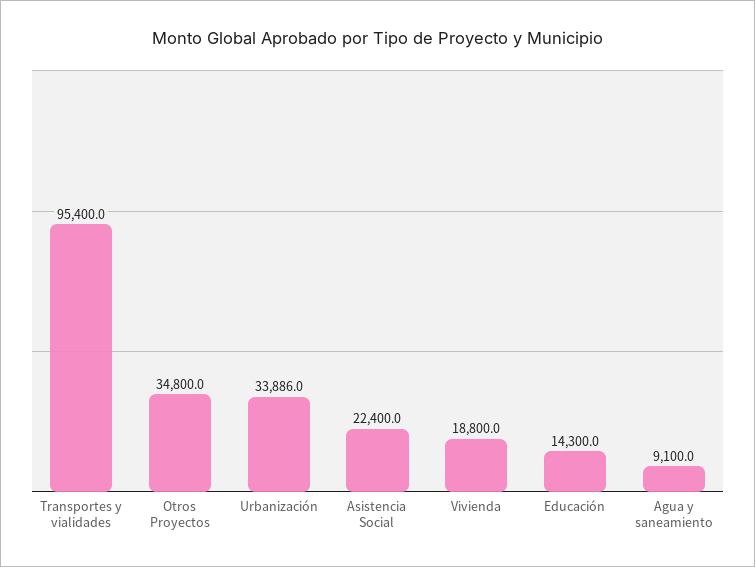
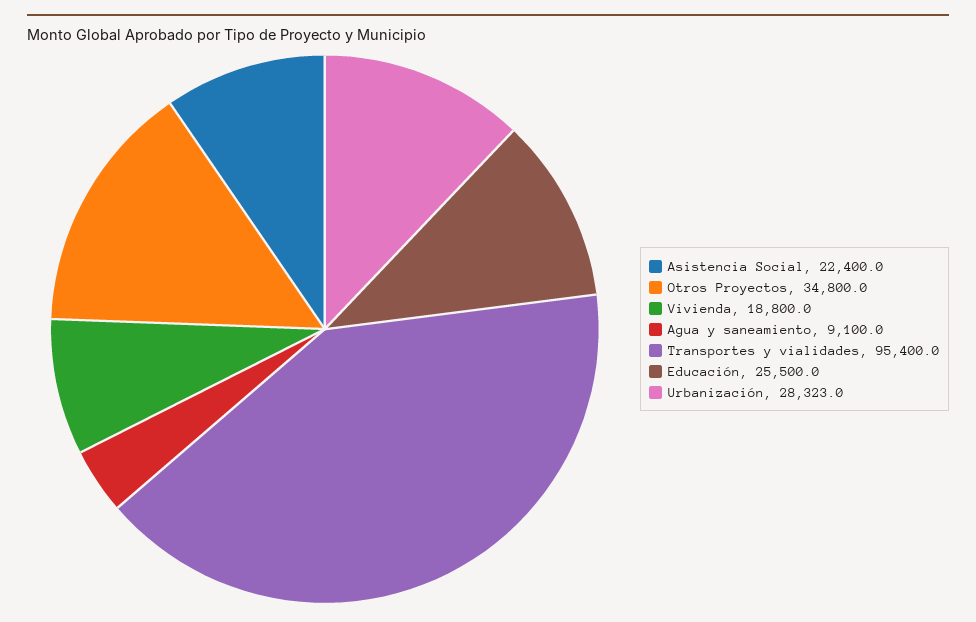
Urbanización: 33886 -> 28323
Educación: 14300 -> 25500

